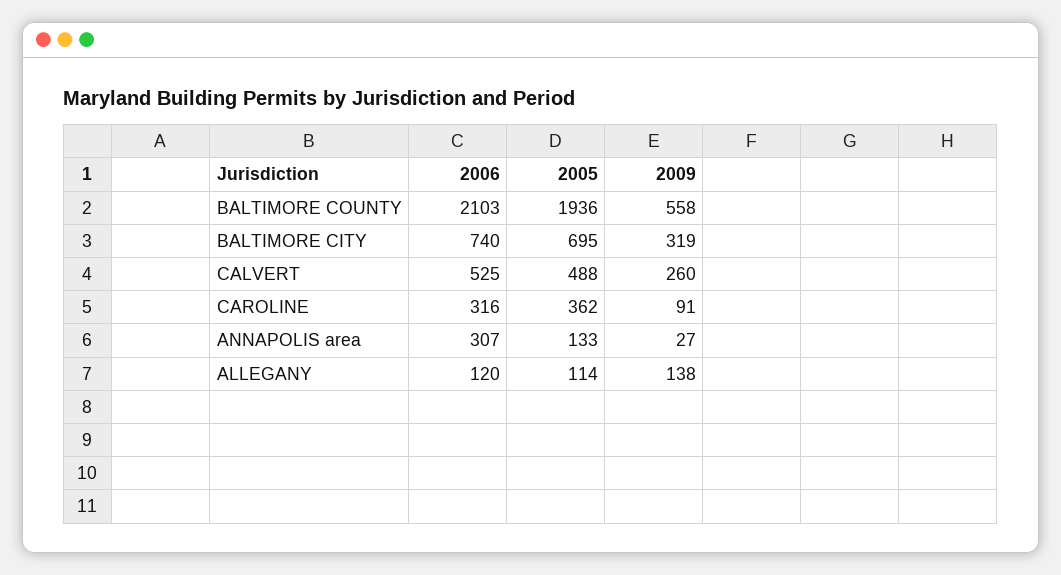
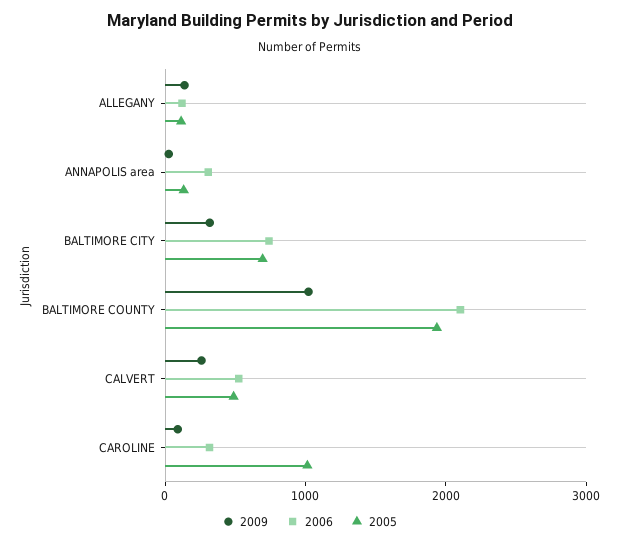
2009, BALTIMORE COUNTY: 558 -> 1000
2005, CAROLINE: 362 -> 1000

